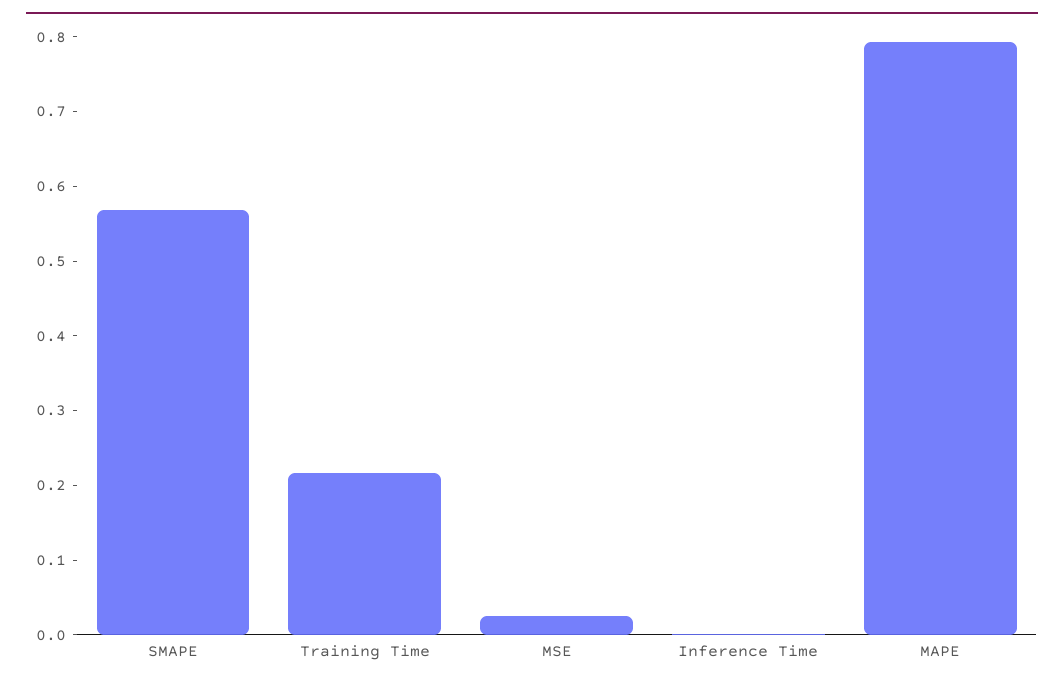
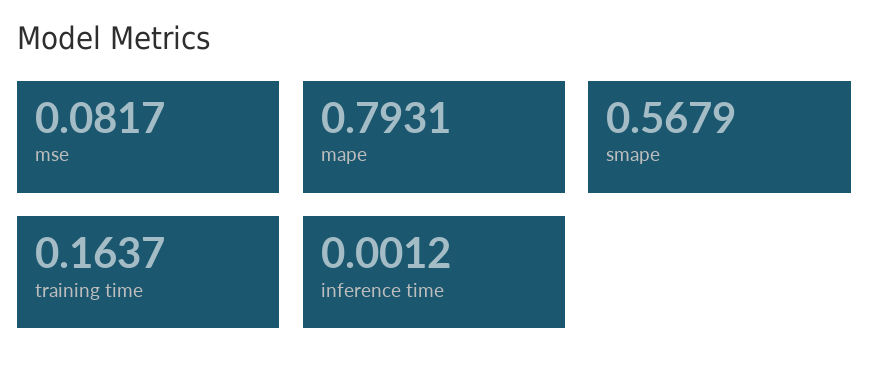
Training Time: 0.22 -> 0.1637
MSE: 0.02 -> 0.0817

